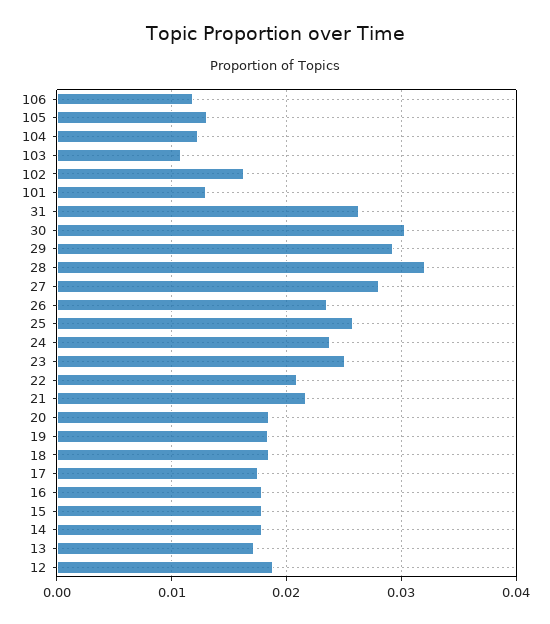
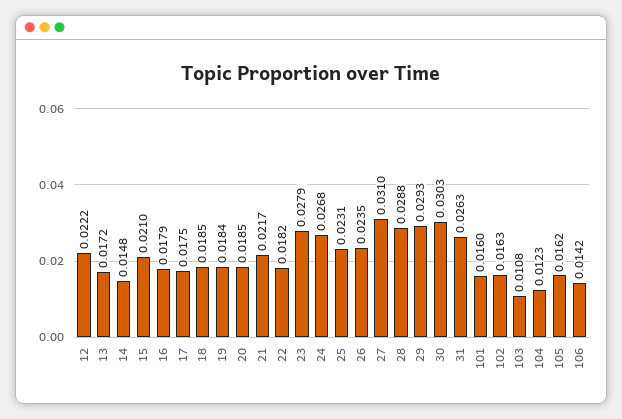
106: 0.012 -> 0.0142
105: 0.013 -> 0.0162
101: 0.013 -> 0.016
28: 0.032 -> 0.0288
27: 0.028 -> 0.031
25: 0.026 -> 0.0231
24: 0.024 -> 0.0268
23: 0.025 -> 0.0279
22: 0.021 -> 0.0182
15: 0.018 -> 0.021
14: 0.018 -> 0.0148
12: 0.019 -> 0.0222

